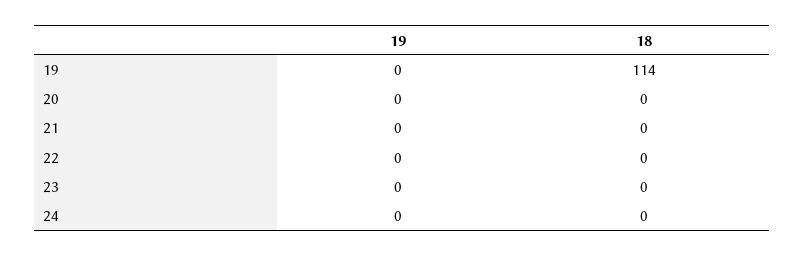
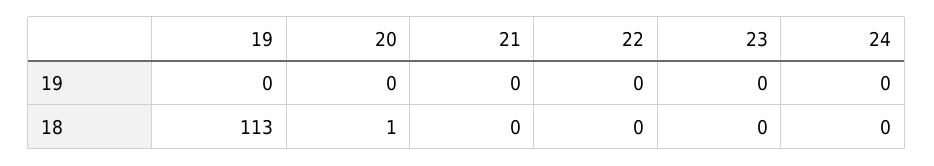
18, 19: 114 -> 113
18, 20: 0 -> 1

